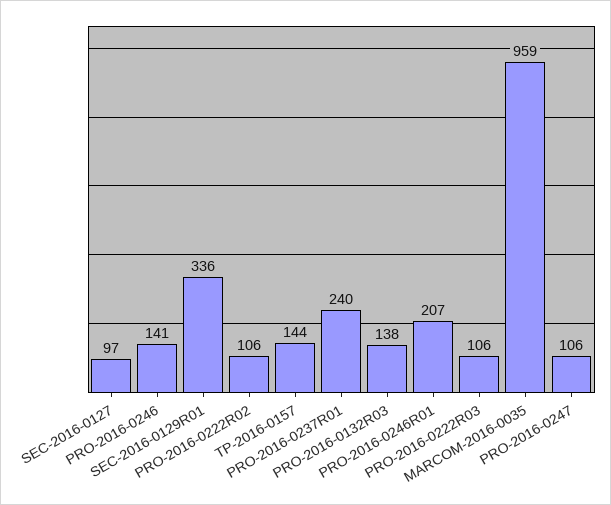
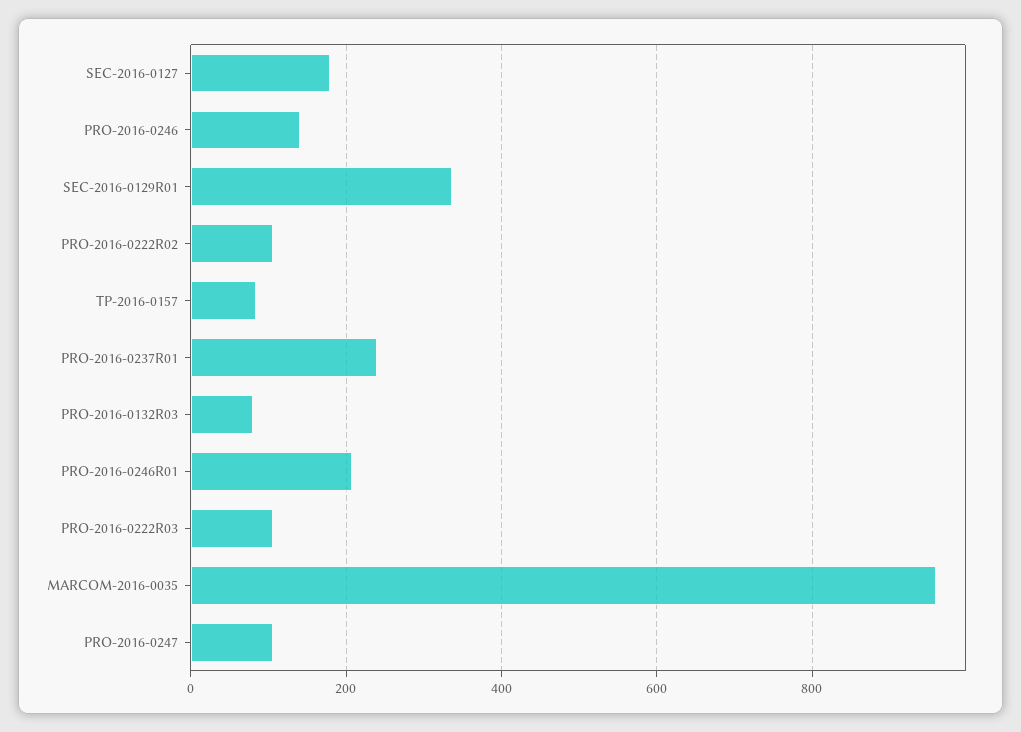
SEC-2016-0127: 97 -> 180
TP-2016-0157: 144 -> 80
PRO-2016-0132R03: 138 -> 80

